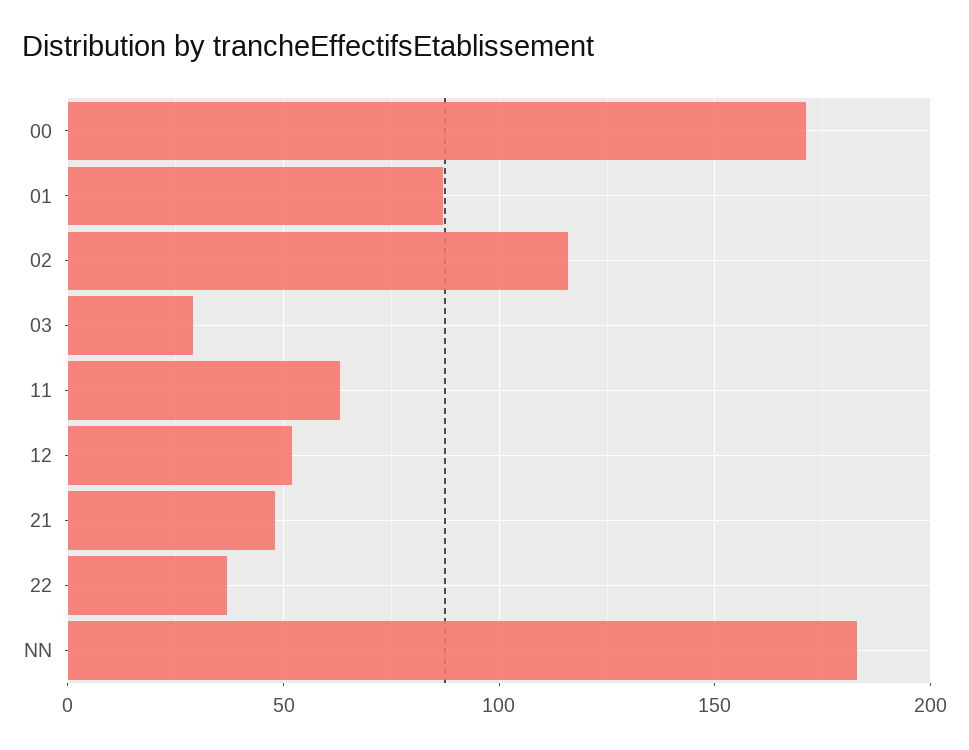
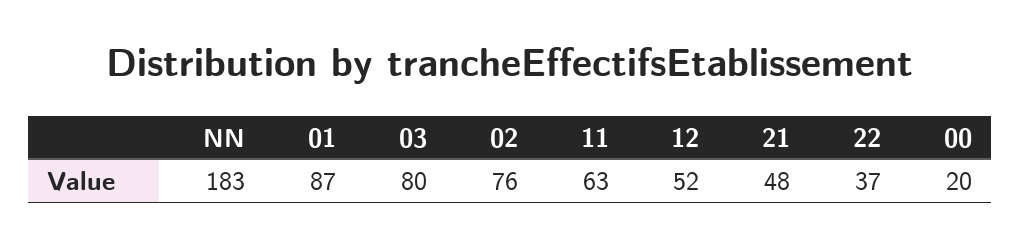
00: 170 -> 20
02: 115 -> 76
03: 30 -> 80

